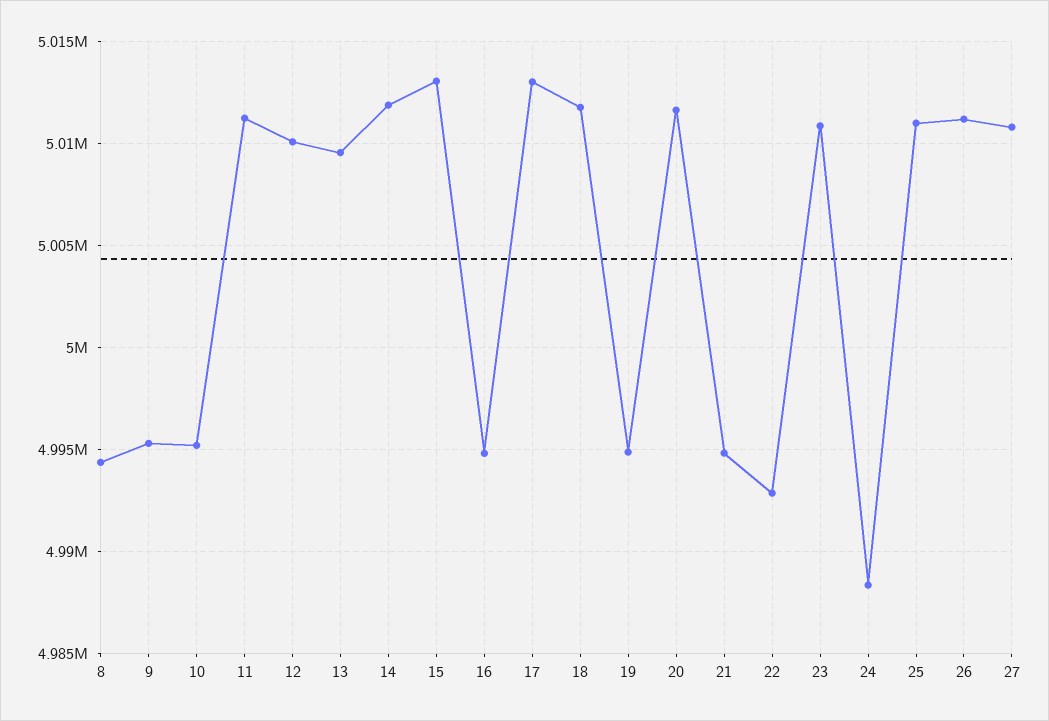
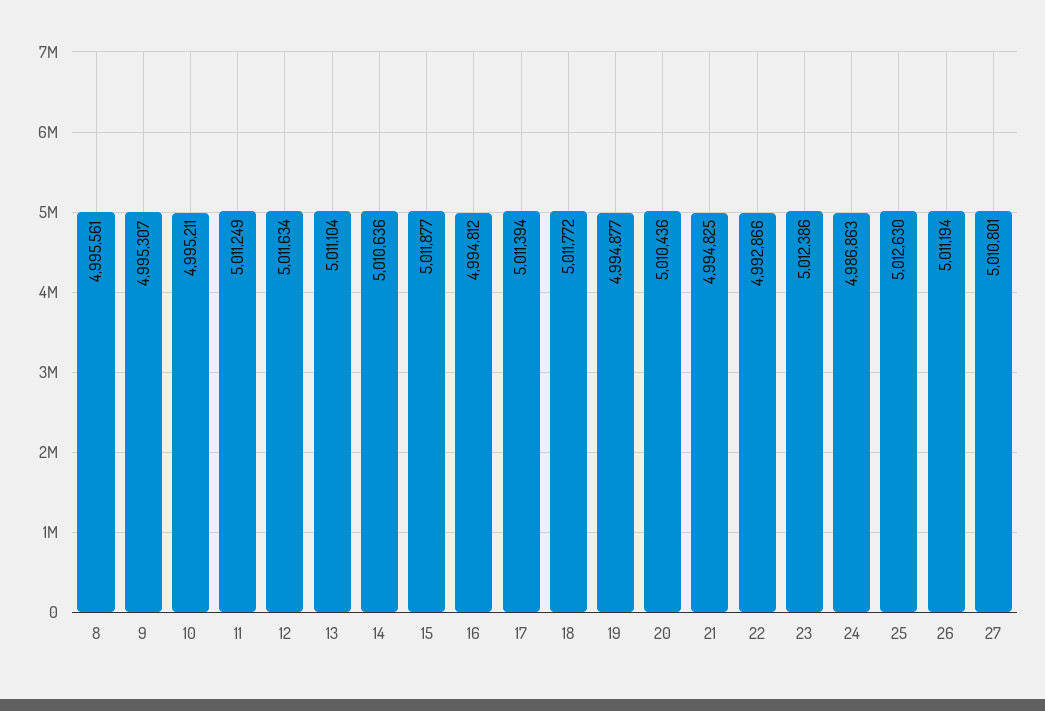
8: 4994500 -> 4995561
12: 5010000 -> 5011634
13: 5009500 -> 5011104
14: 5012000 -> 5010636
15: 5013000 -> 5011877
17: 5013000 -> 5011394
20: 5011500 -> 5010436
23: 5011000 -> 5012386
24: 4988500 -> 4986863
25: 5011000 -> 5012630

